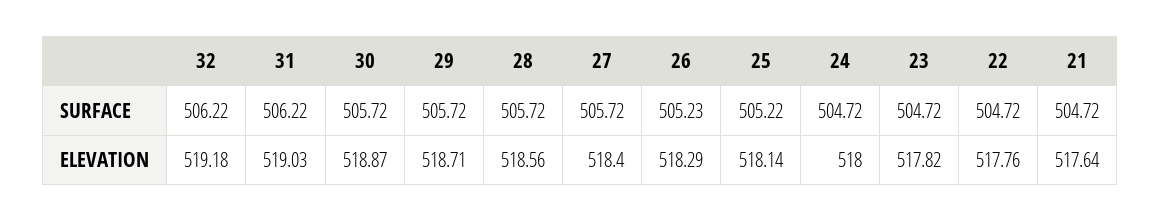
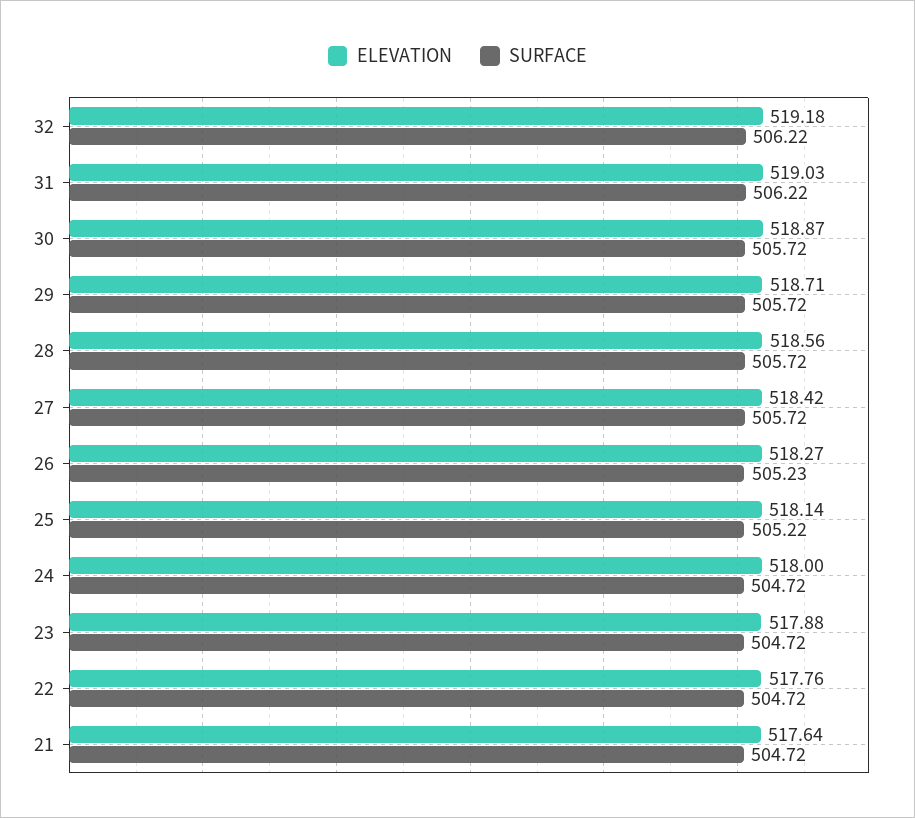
ELEVATION, 27: 518.4 -> 518.42
ELEVATION, 26: 518.29 -> 518.27
ELEVATION, 23: 517.82 -> 517.88

